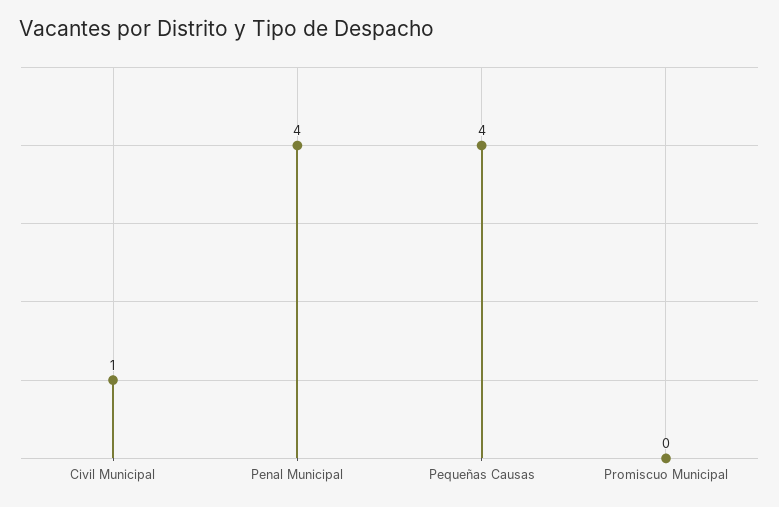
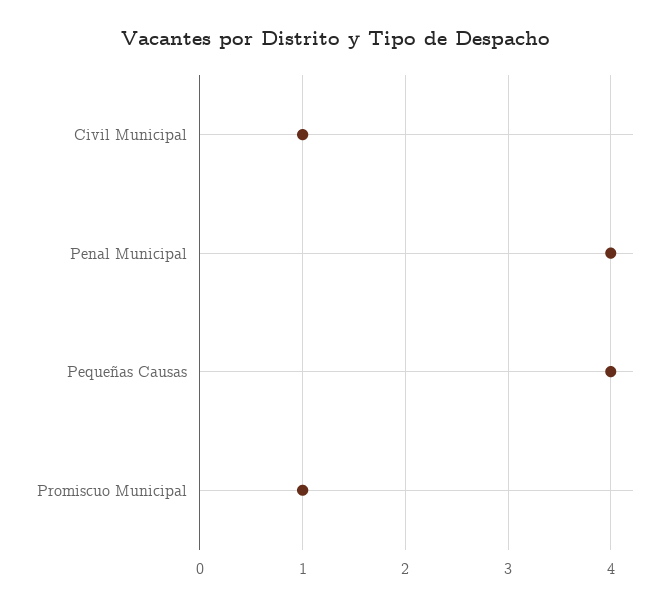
Promiscuo Municipal: 0 -> 1

